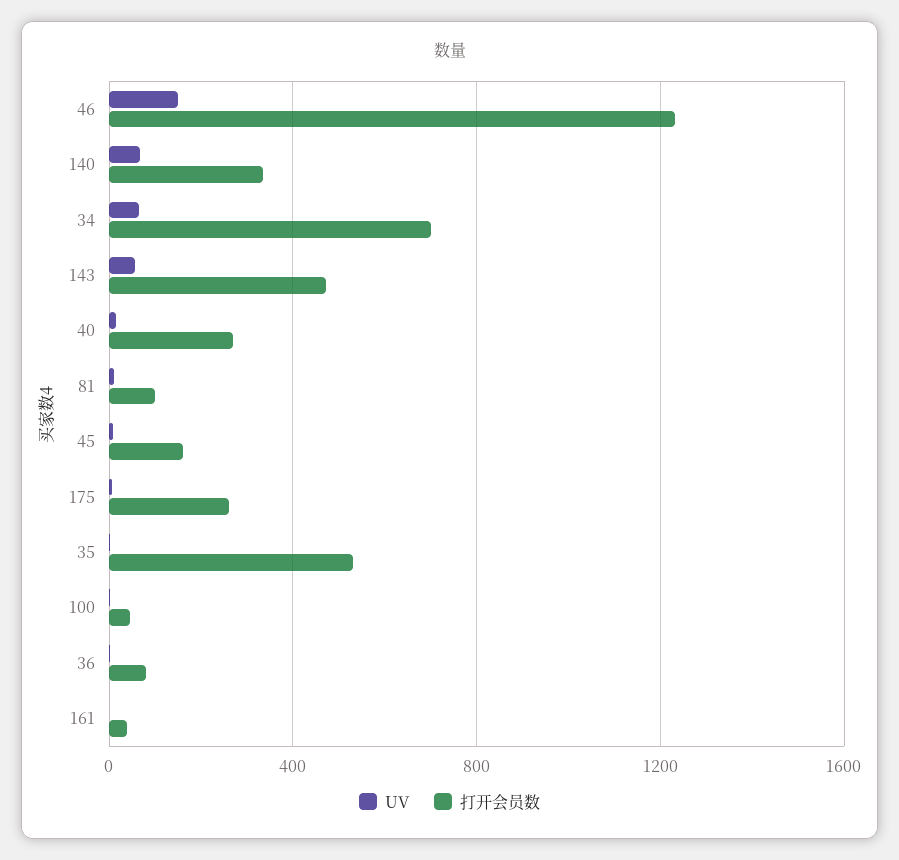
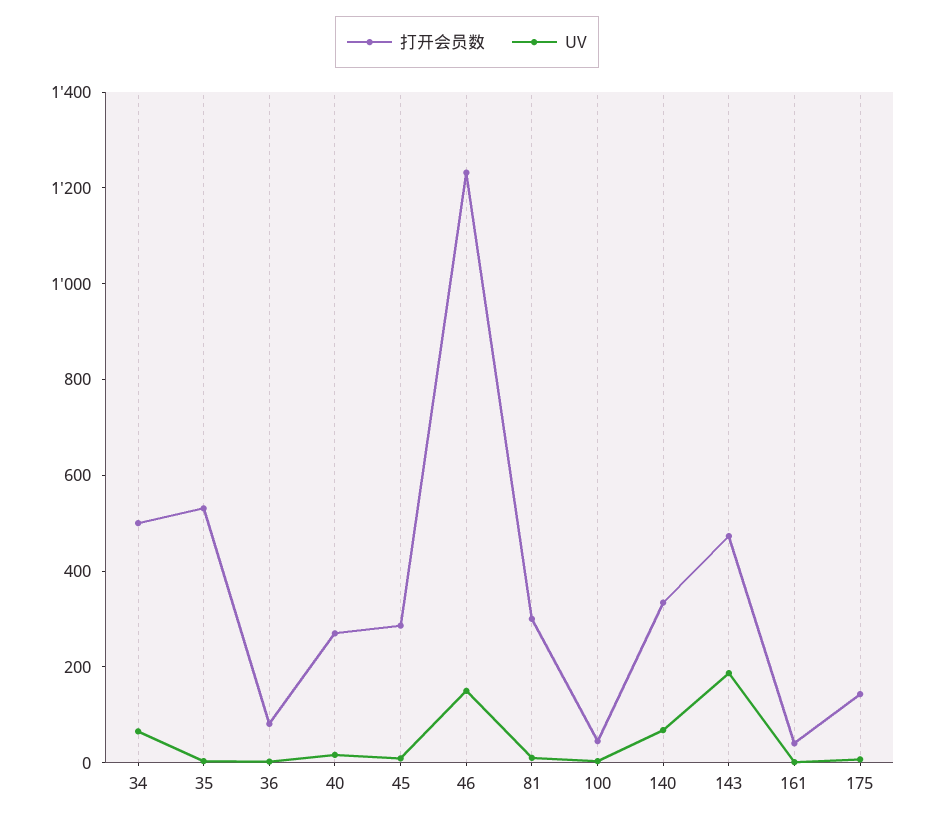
打开会员数, 34: 700 -> 500
UV, 143: 50 -> 200
打开会员数, 81: 100 -> 300
打开会员数, 45: 150 -> 300
打开会员数, 175: 250 -> 150

